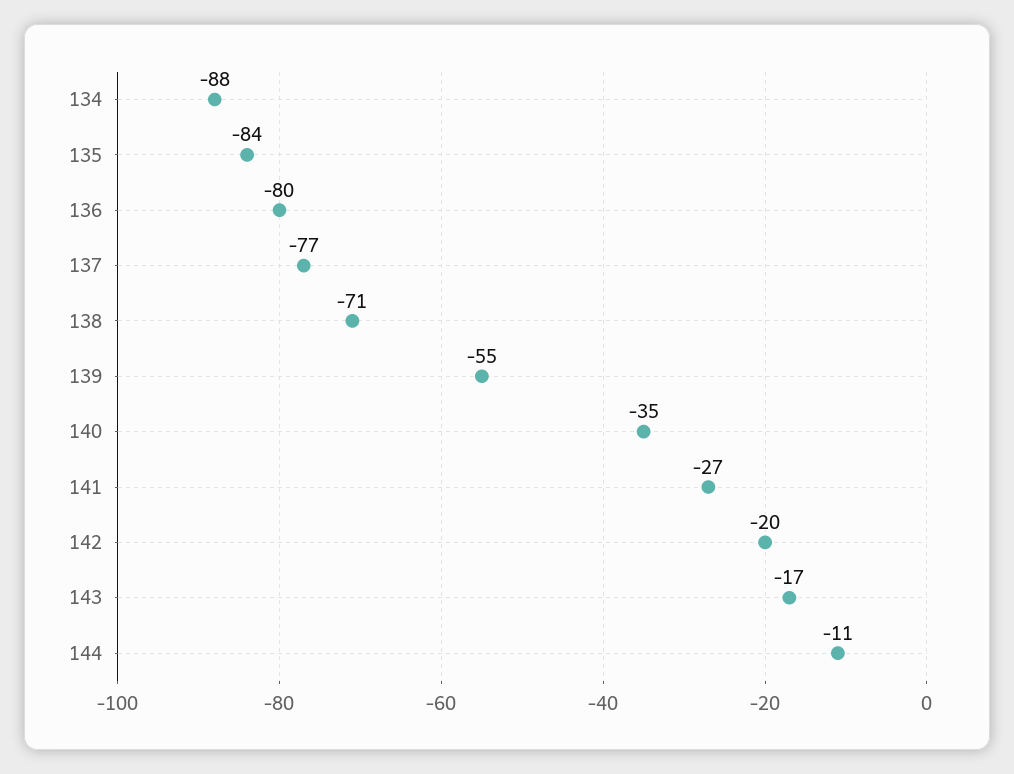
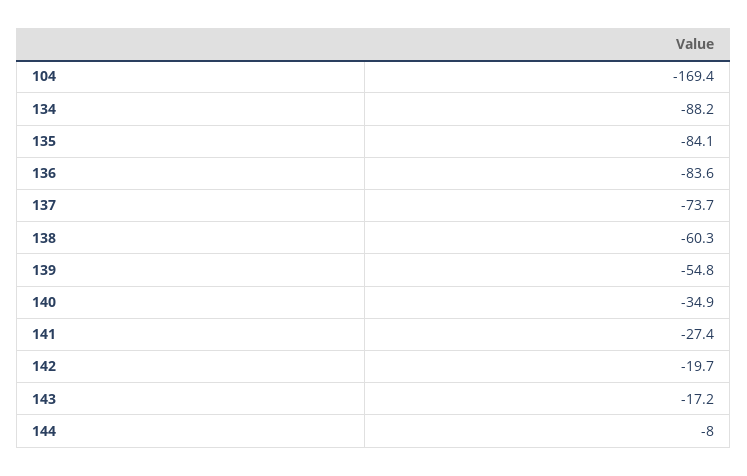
136: -80 -> -83.6
137: -77 -> -73.7
138: -71 -> -60.3
144: -11 -> -8
104: none -> -169.4

